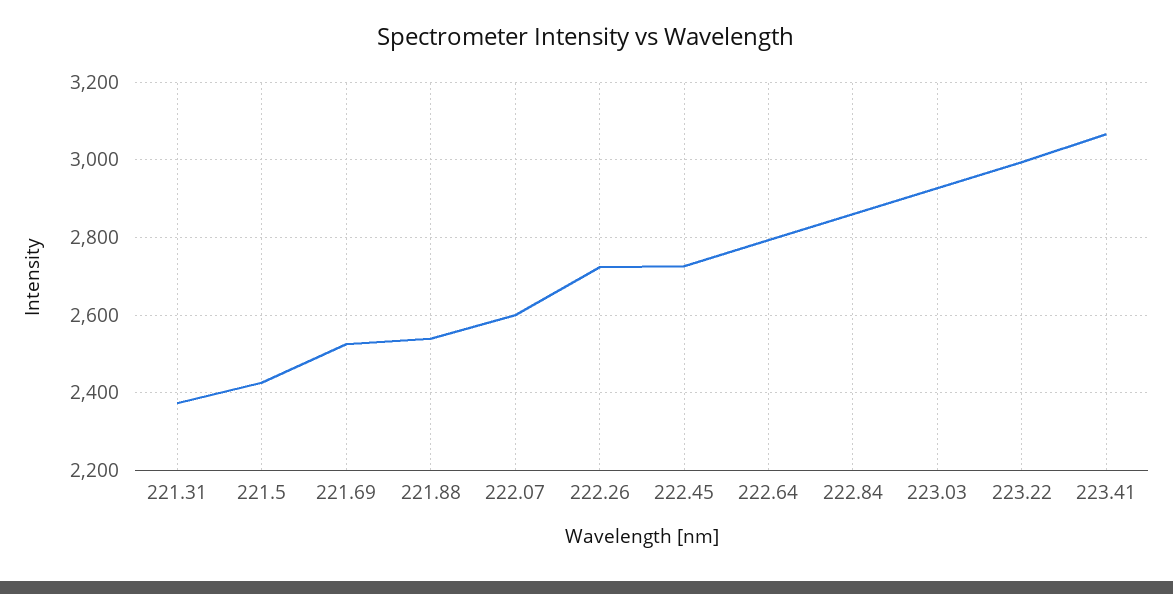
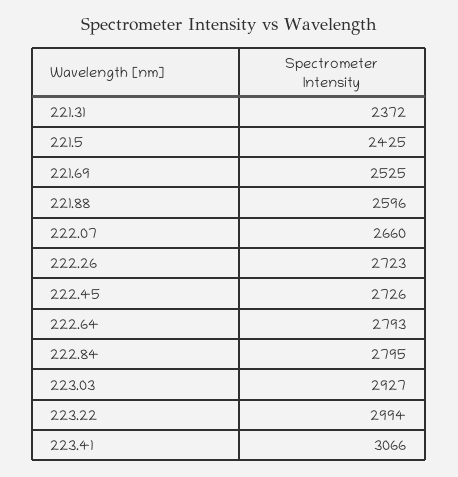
221.88: 2540 -> 2596
222.07: 2600 -> 2660
222.84: 2860 -> 2795

